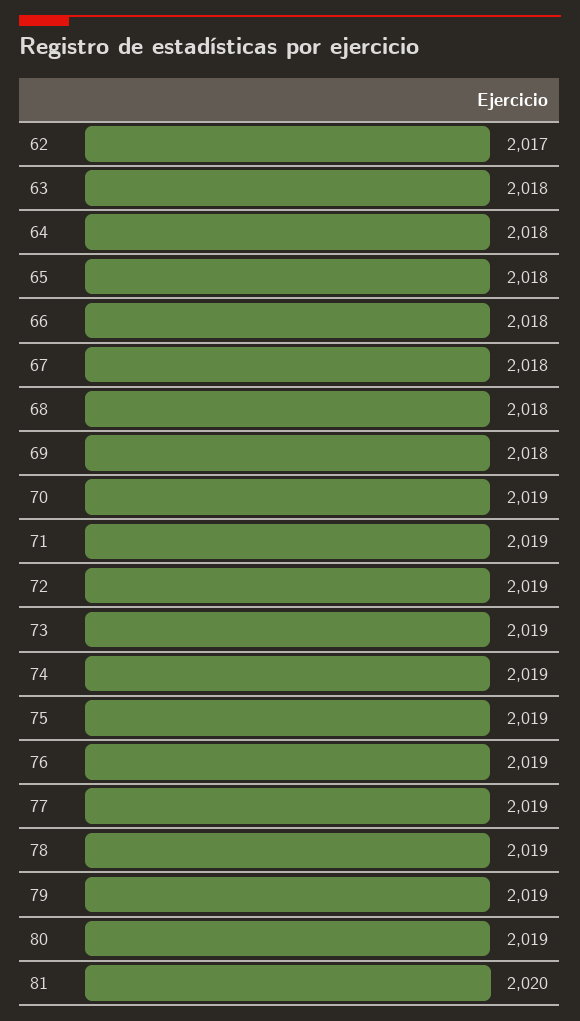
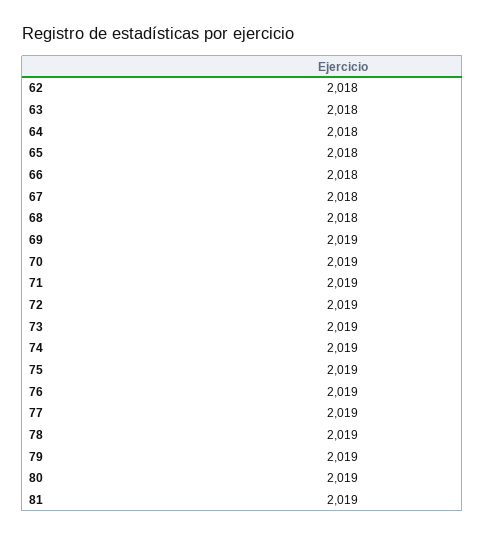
62: 2017 -> 2018
69: 2018 -> 2019
81: 2020 -> 2019

